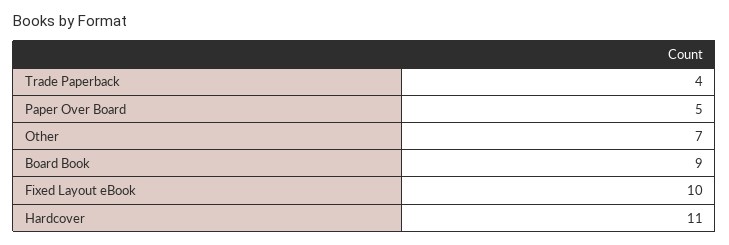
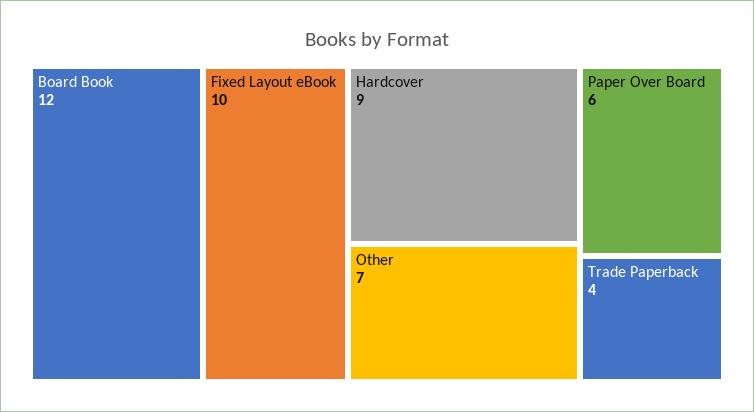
Paper Over Board: 5 -> 6
Board Book: 9 -> 12
Hardcover: 11 -> 9

